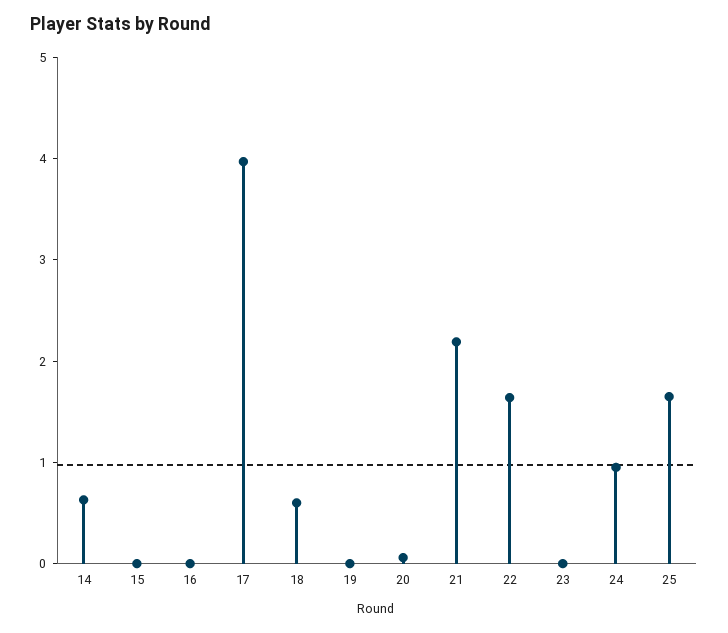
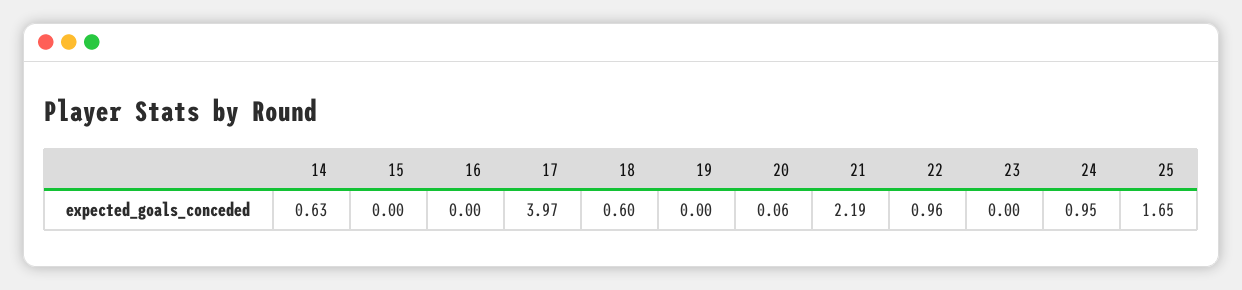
22: 1.6 -> 0.96

